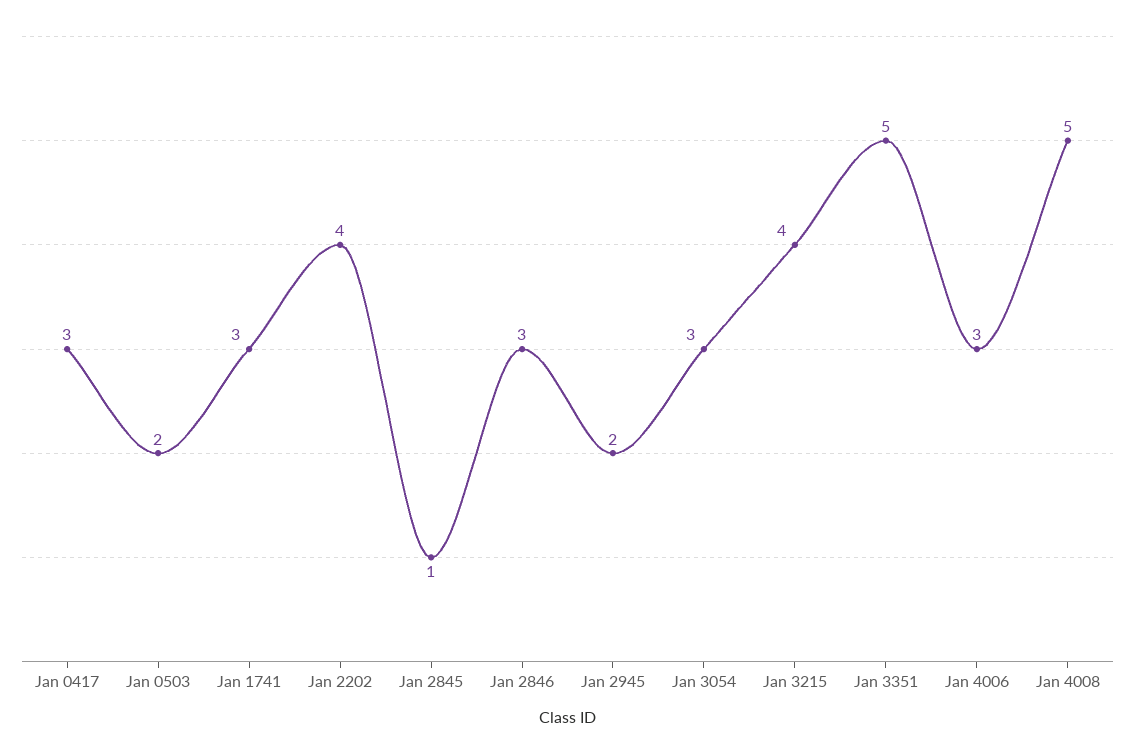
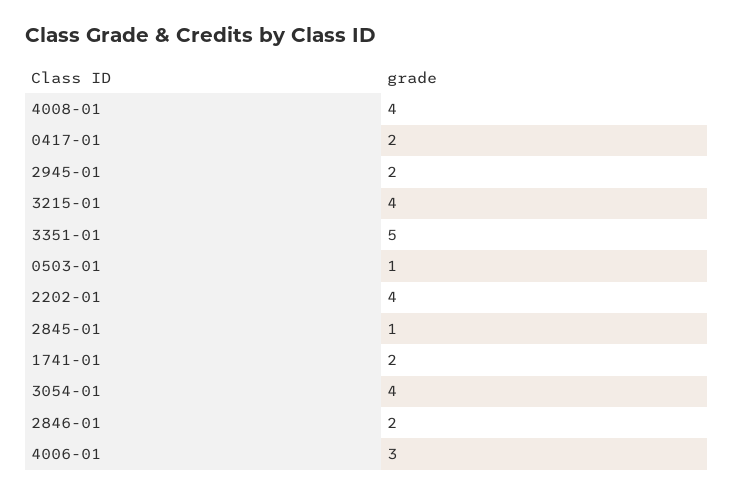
Jan 0417: 3 -> 2
Jan 0503: 2 -> 1
Jan 1741: 3 -> 2
Jan 2846: 3 -> 2
Jan 3054: 3 -> 4
Jan 4008: 5 -> 4

